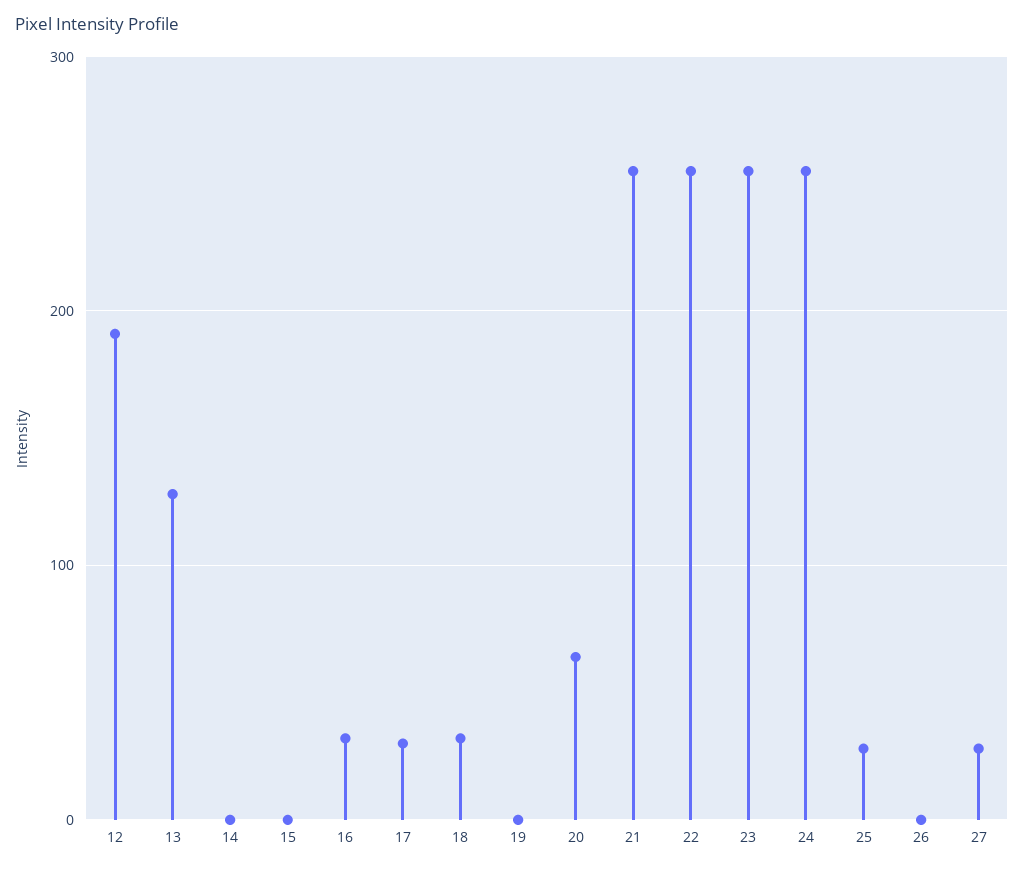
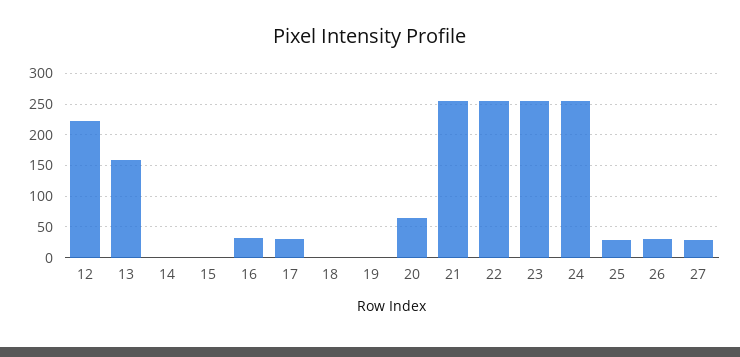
12: 190 -> 220
13: 130 -> 160
18: 30 -> 0
26: 0 -> 30

